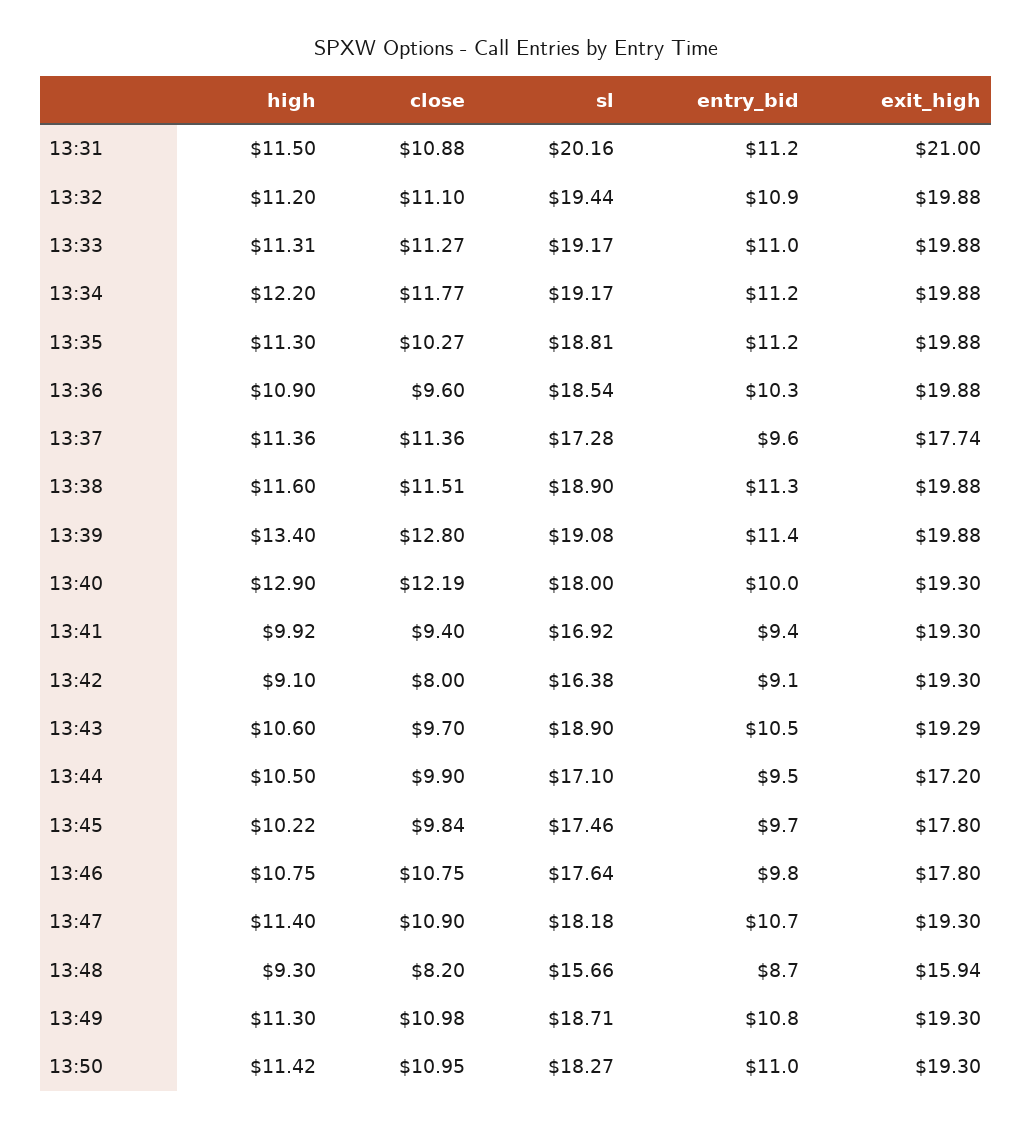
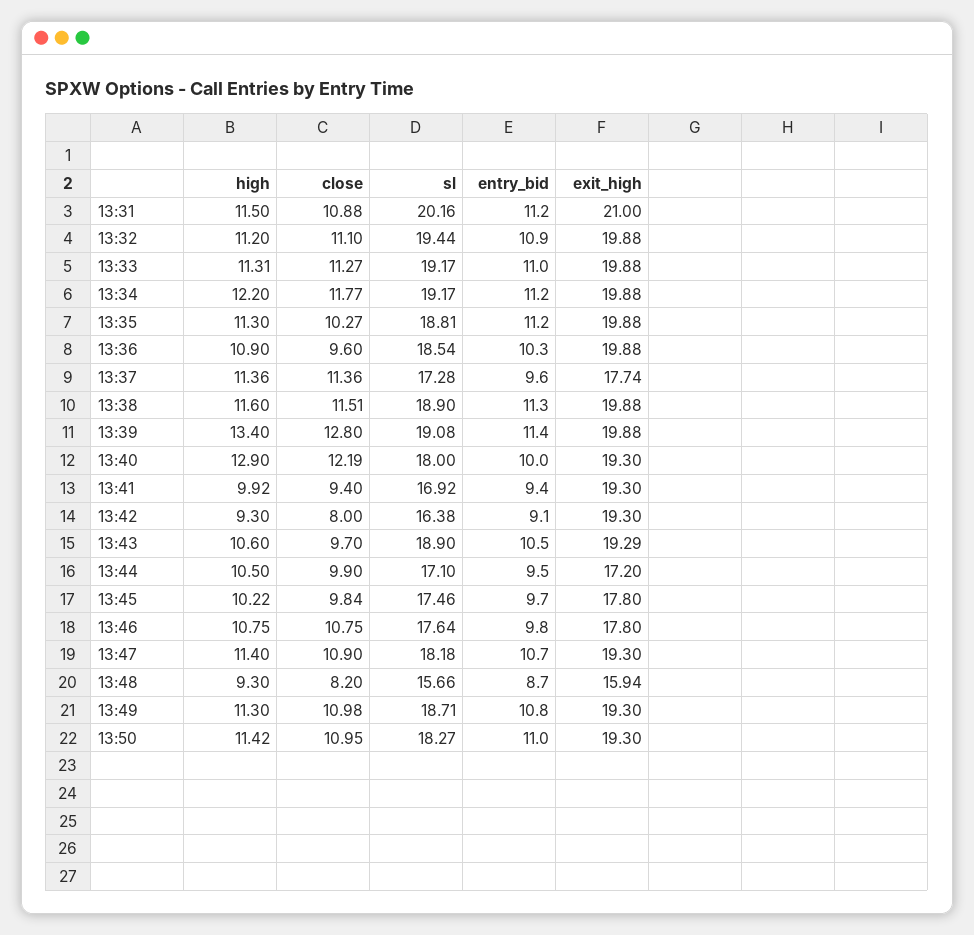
high, 13:42: 9.1 -> 9.3

